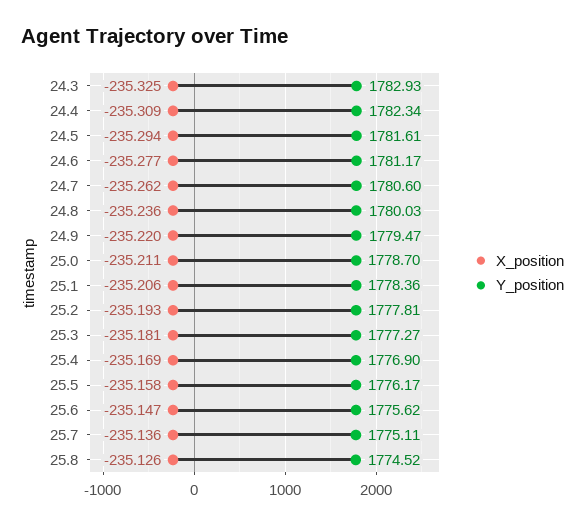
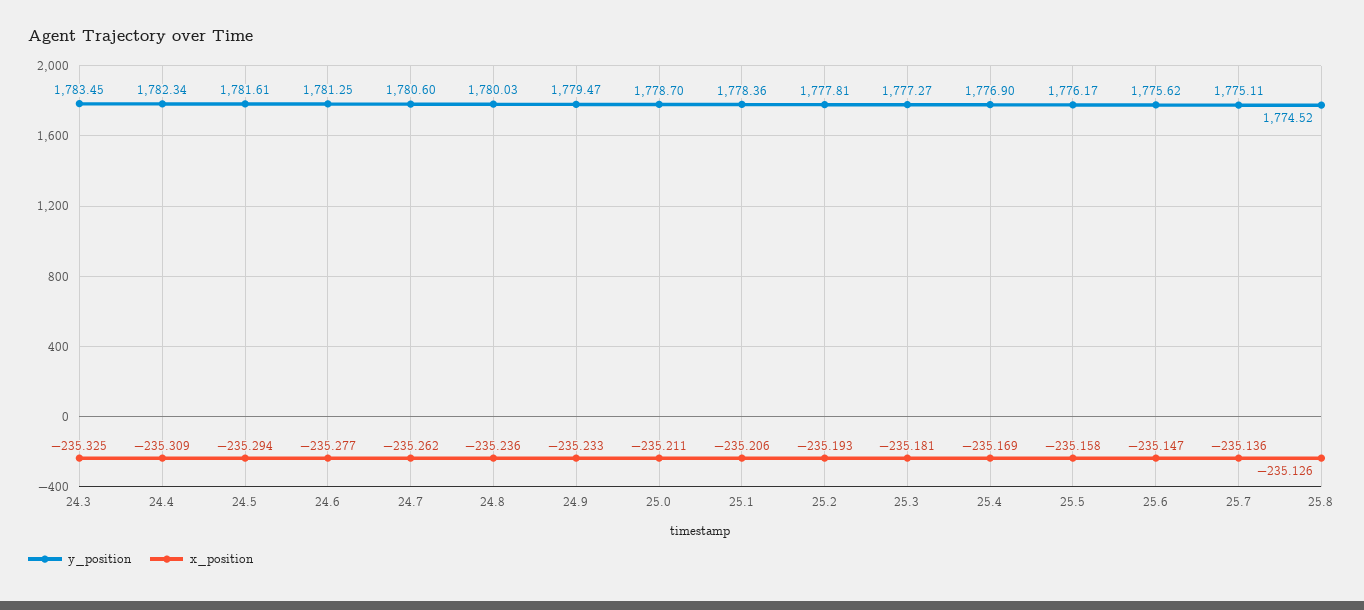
Y_position, 24.3: 1782.93 -> 1783.45
Y_position, 24.6: 1781.17 -> 1781.25
X_position, 24.9: -235.22 -> -235.233

